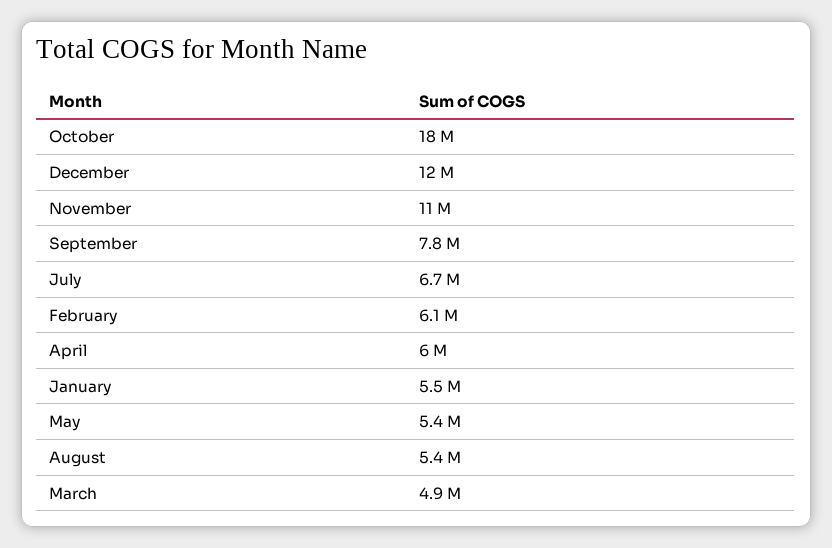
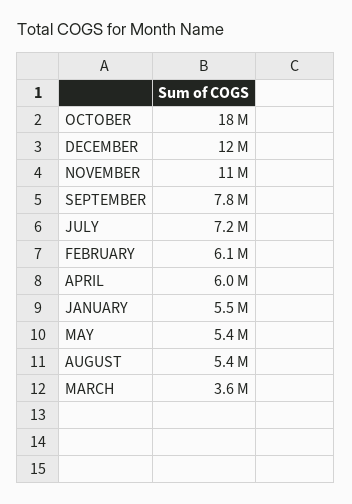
July: 6700000 -> 7200000
March: 4900000 -> 3600000

